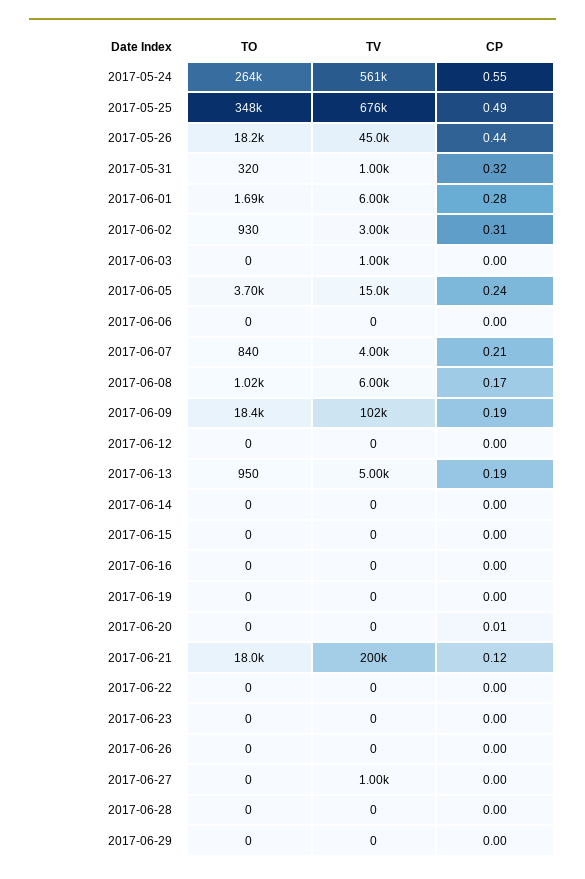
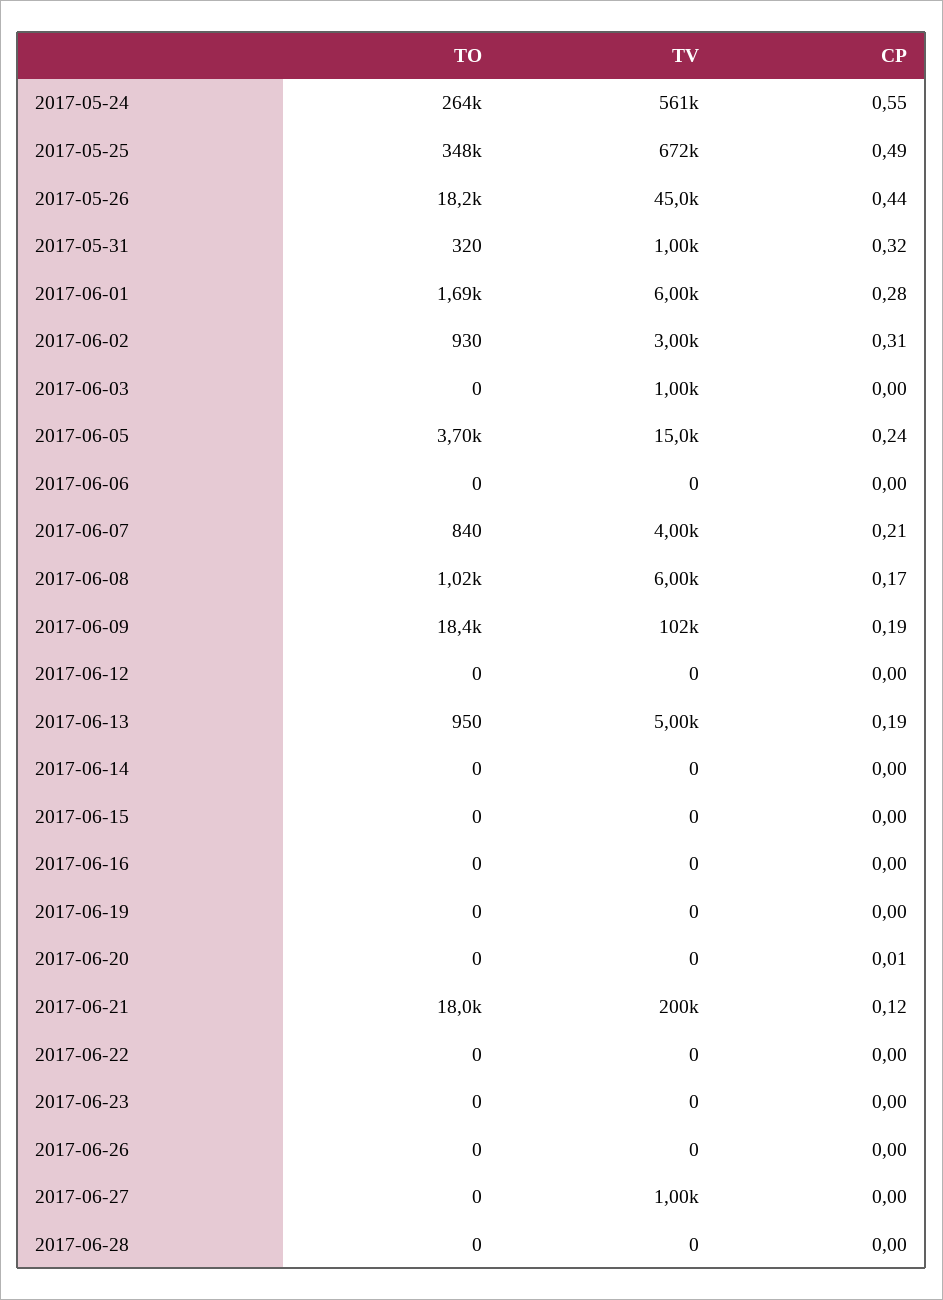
TV, 2017-05-25: 676000 -> 672000
TO, 2017-06-29: 0 -> none
TV, 2017-06-29: 0 -> none
CP, 2017-06-29: 0 -> none

